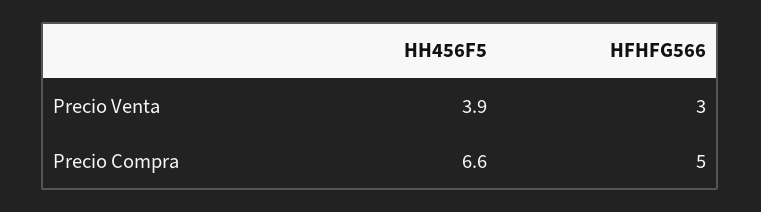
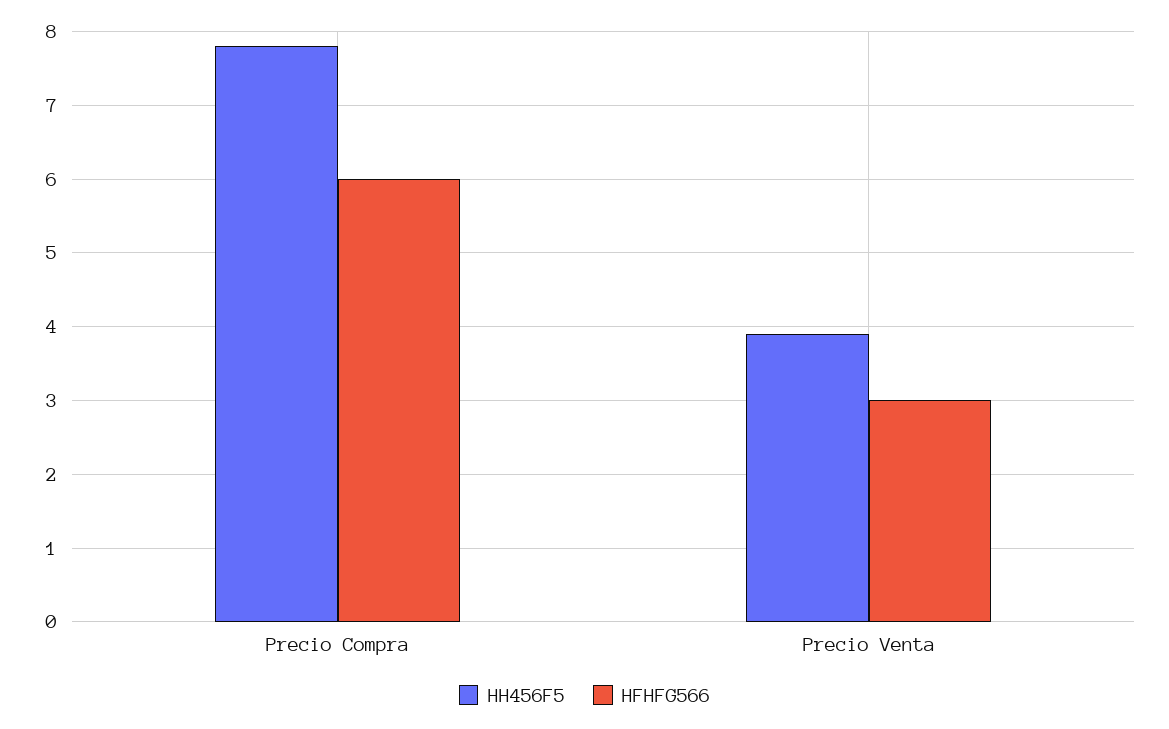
HH456F5, Precio Compra: 6.6 -> 7.8
HFHFG566, Precio Compra: 5 -> 6

